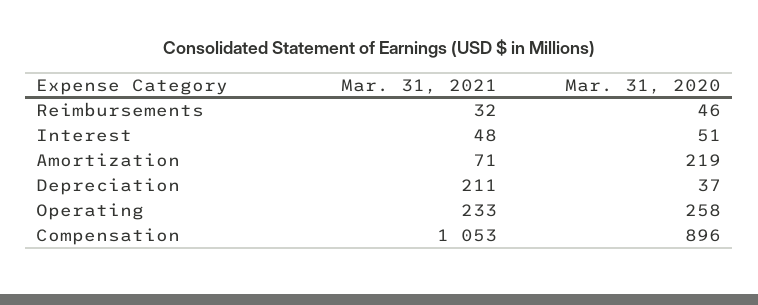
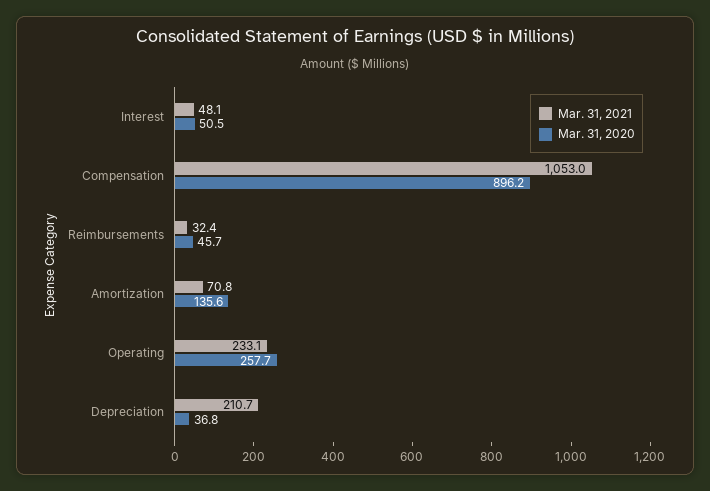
Mar. 31, 2020, Amortization: 219 -> 135.6

